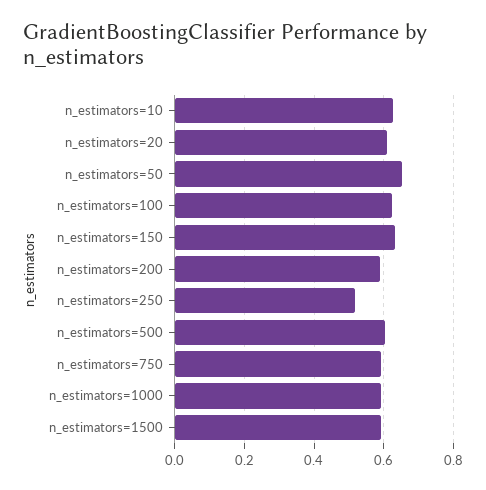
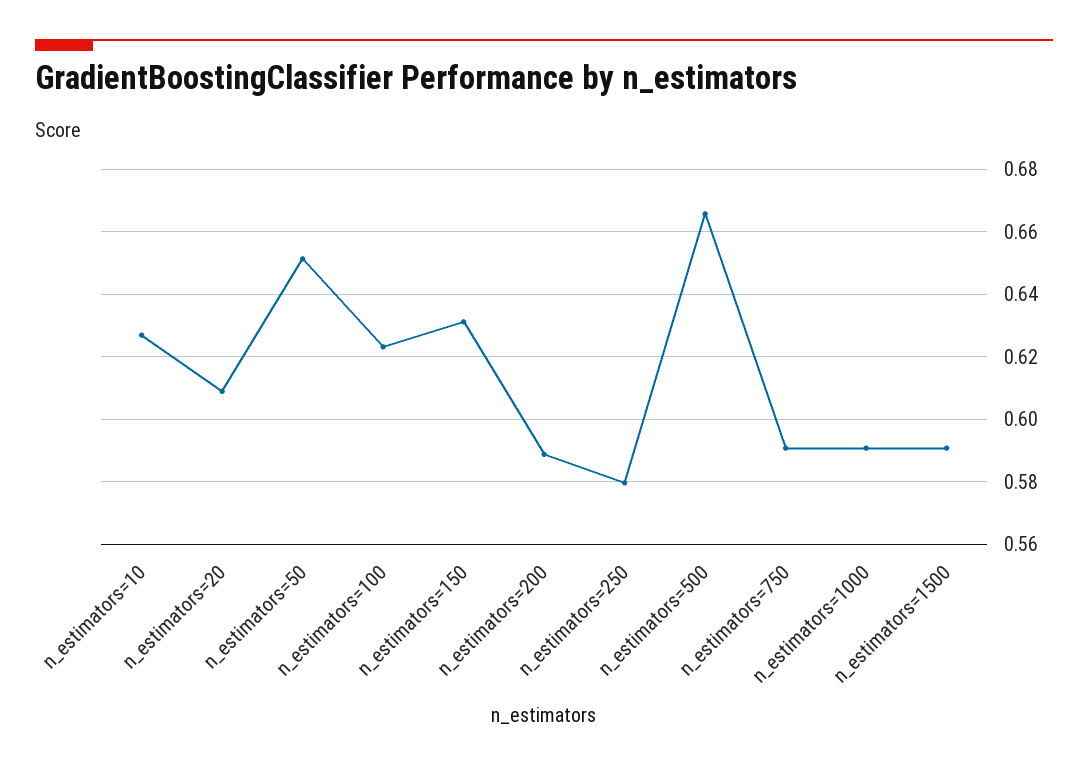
n_estimators=250: 0.52 -> 0.58
n_estimators=500: 0.6 -> 0.666

